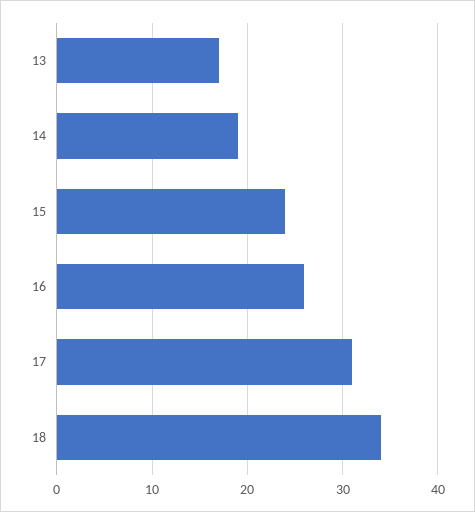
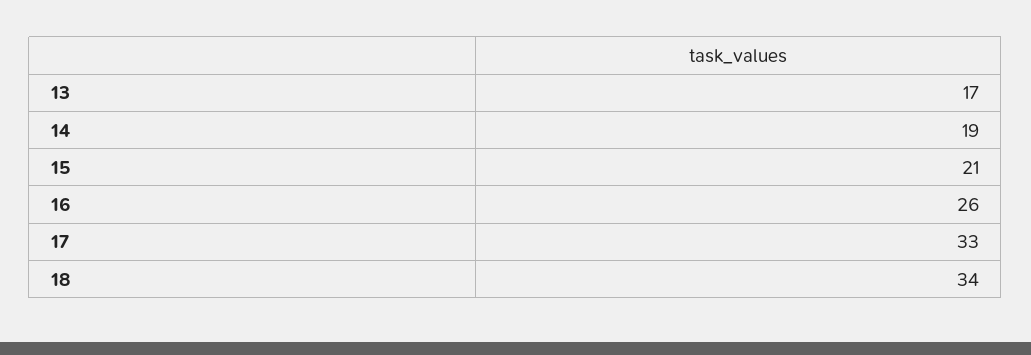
15: 24 -> 21
17: 31 -> 33

